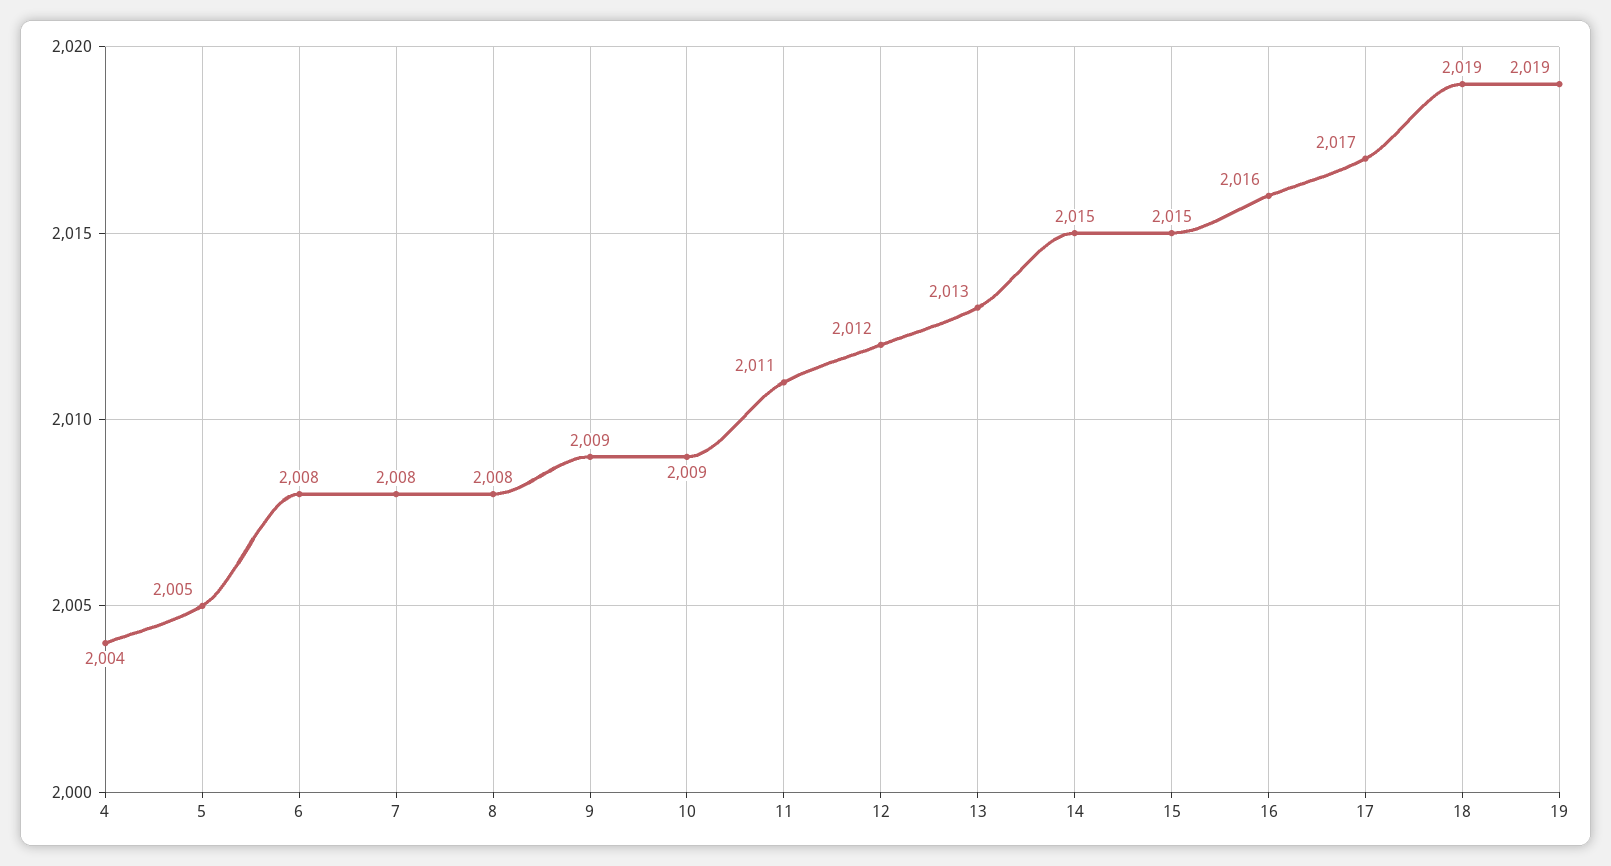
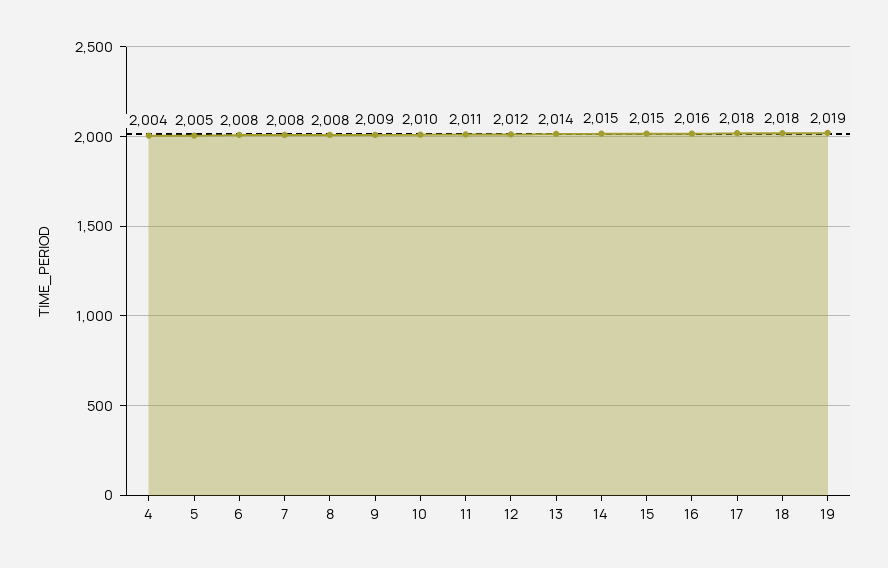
10: 2009 -> 2010
13: 2013 -> 2014
17: 2017 -> 2018
18: 2019 -> 2018

